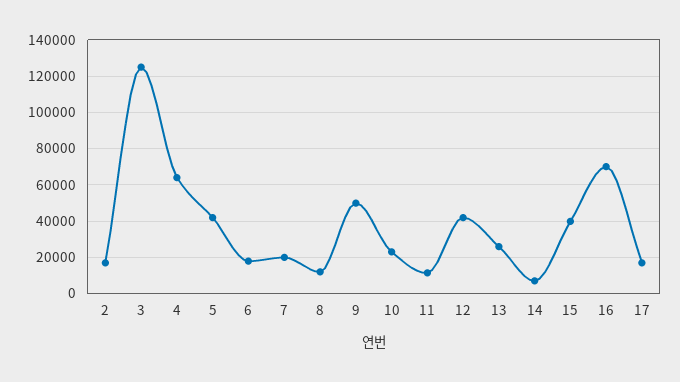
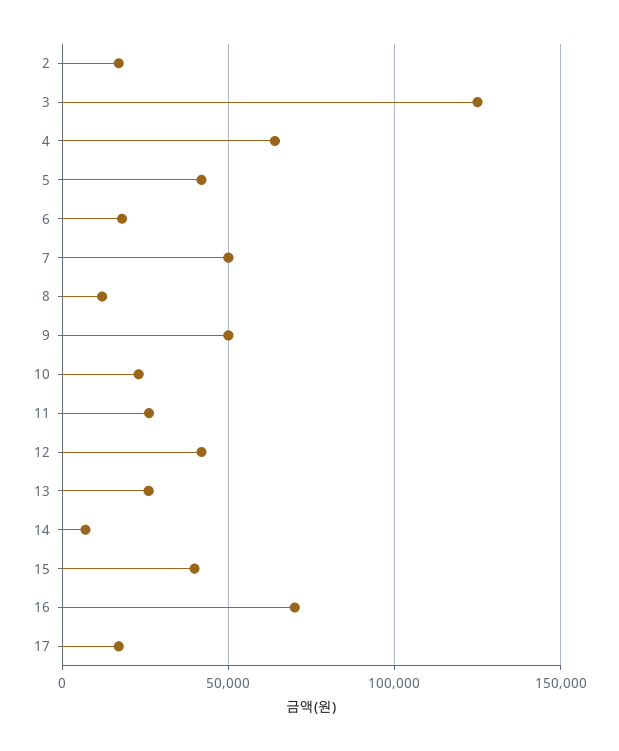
7: 20000 -> 50000
11: 10000 -> 25000

